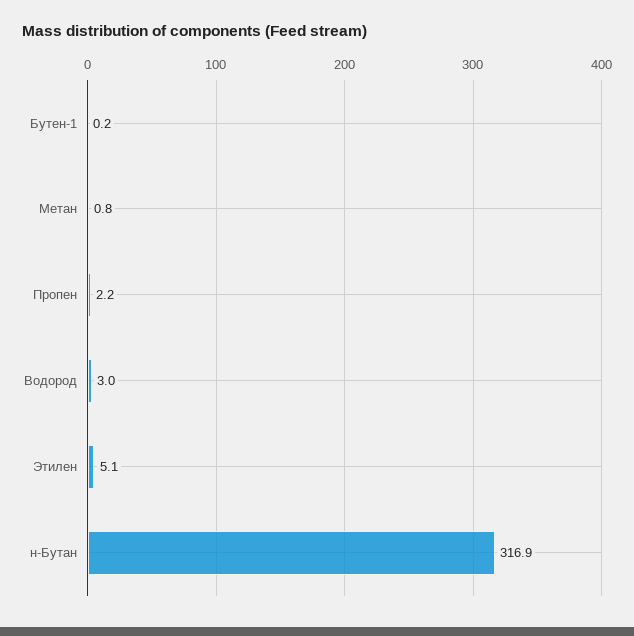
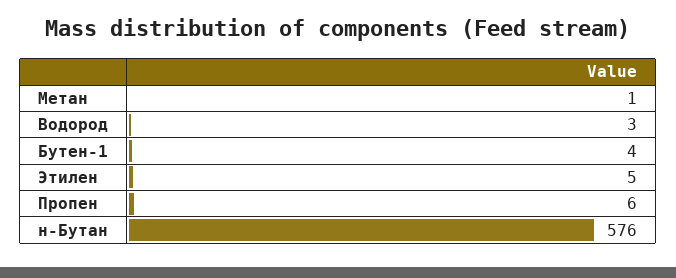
Бутен-1: 0.2 -> 4
Пропен: 2.2 -> 6
н-Бутан: 316.9 -> 576

